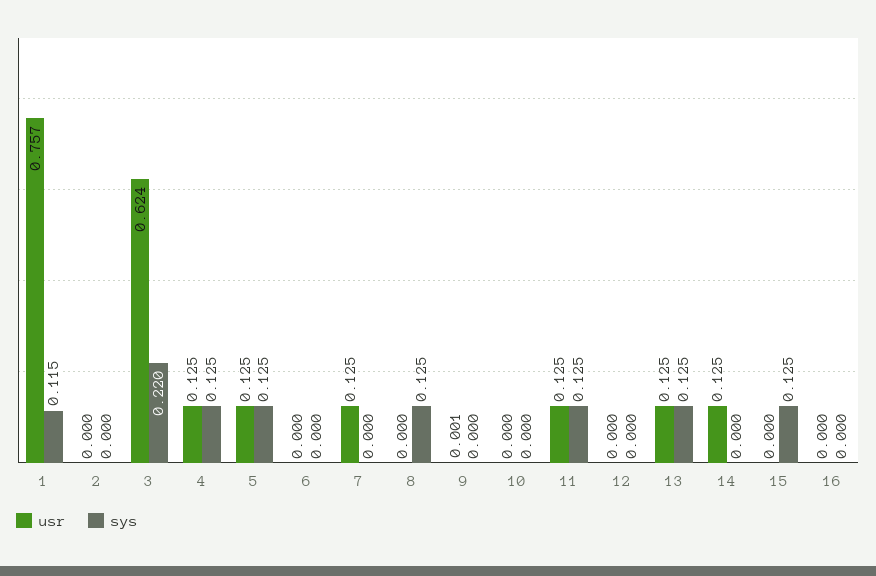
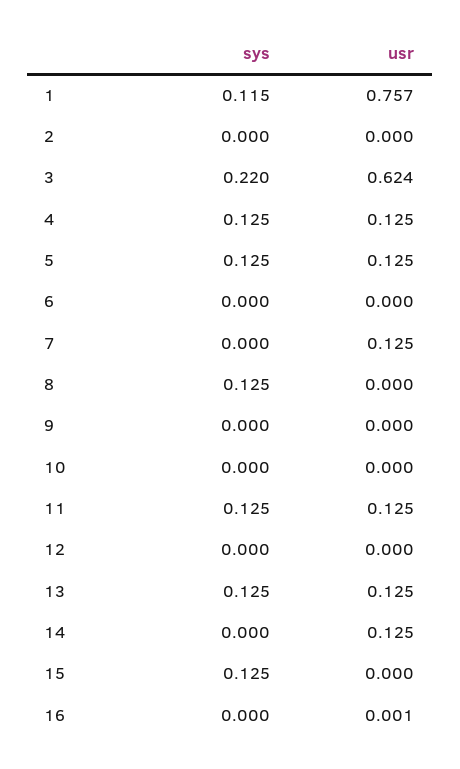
usr, 9: 0.001 -> 0
usr, 16: 0 -> 0.001

